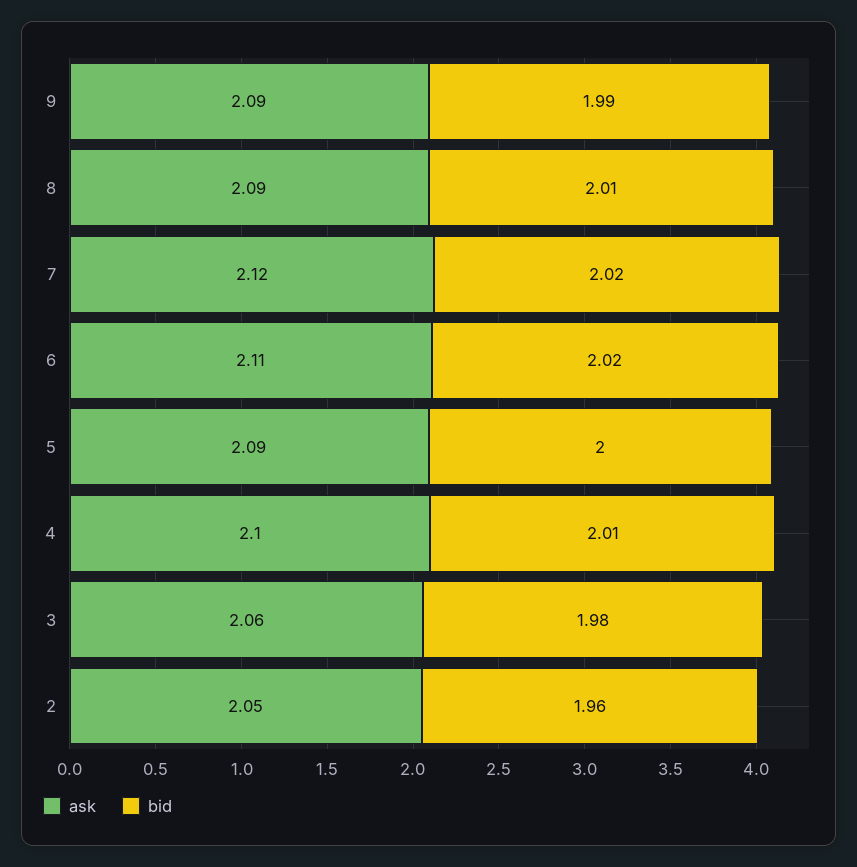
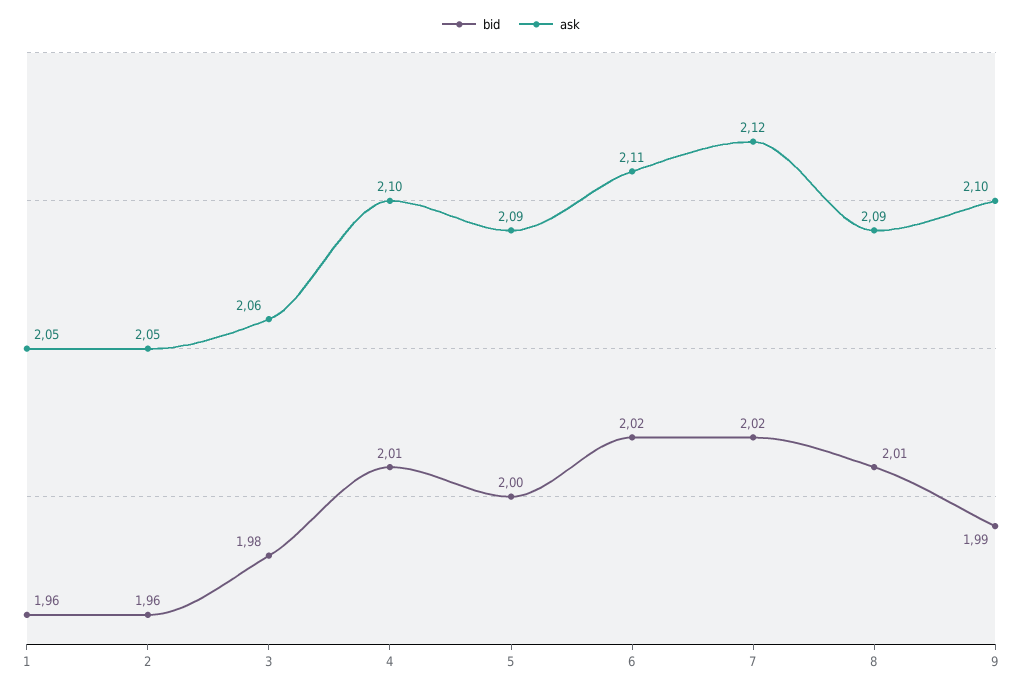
ask, 9: 2.09 -> 2.1
bid, 1: none -> 1.96
ask, 1: none -> 2.05

